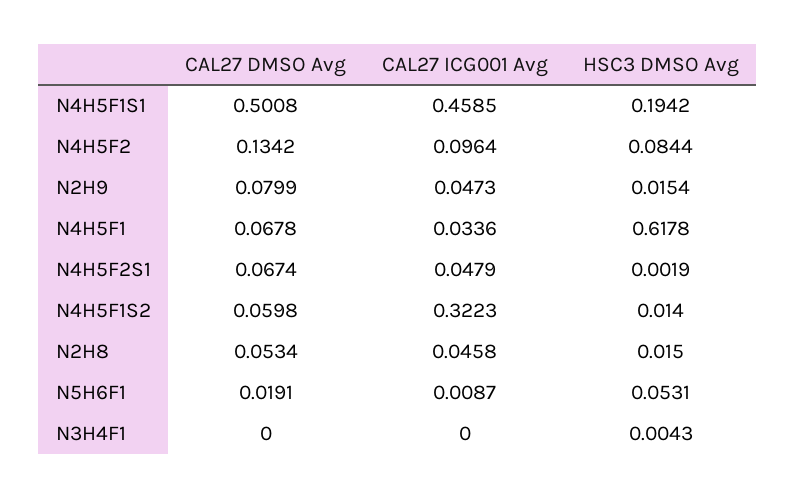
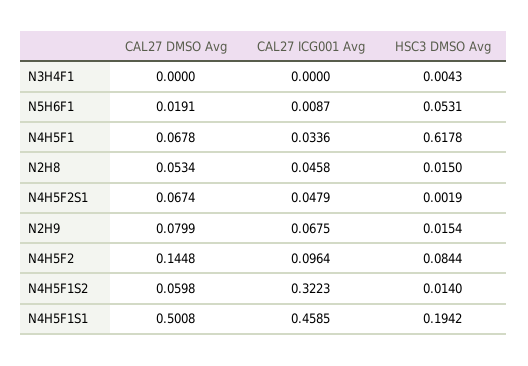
CAL27 DMSO Avg, N4H5F2: 0.1342 -> 0.1448
CAL27 ICG001 Avg, N2H9: 0.0473 -> 0.0675

